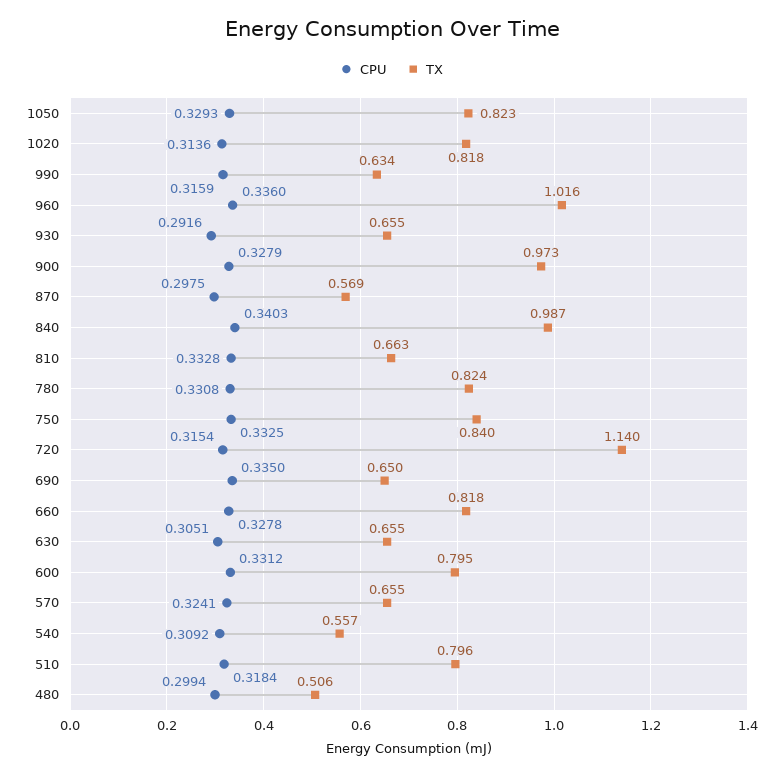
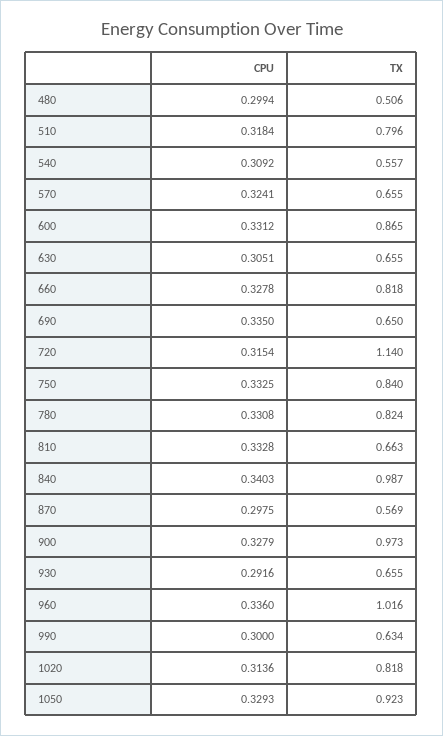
TX, 1050: 0.823 -> 0.923
CPU, 990: 0.3159 -> 0.3
TX, 600: 0.795 -> 0.865

